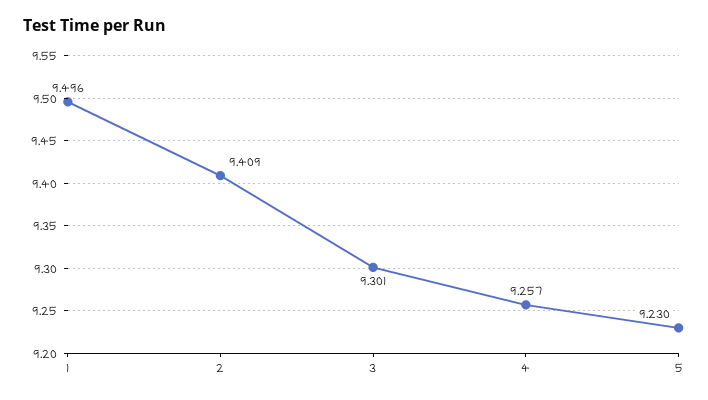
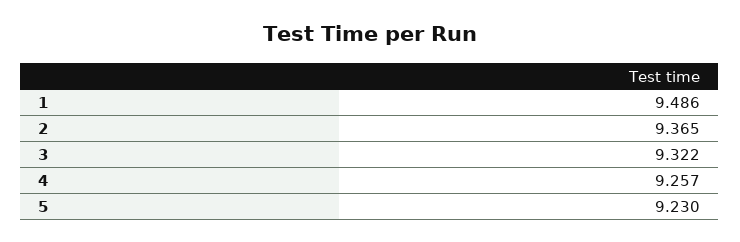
1: 9.496 -> 9.486
2: 9.409 -> 9.365
3: 9.301 -> 9.322

